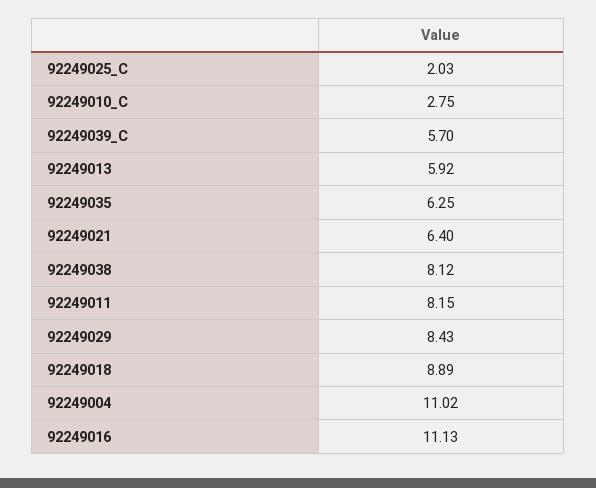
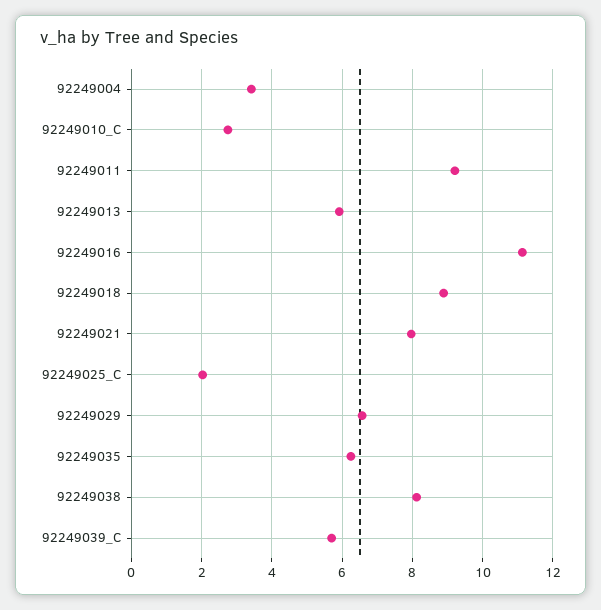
92249021: 6.4 -> 8
92249011: 8.15 -> 9.2
92249029: 8.43 -> 6.6
92249004: 11.02 -> 3.4

